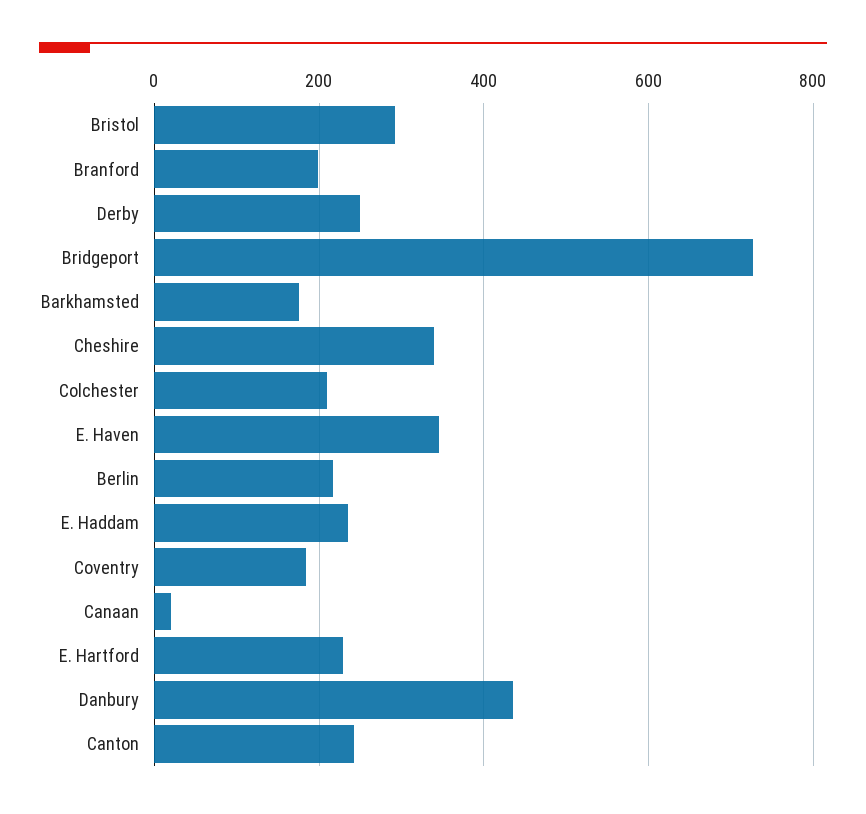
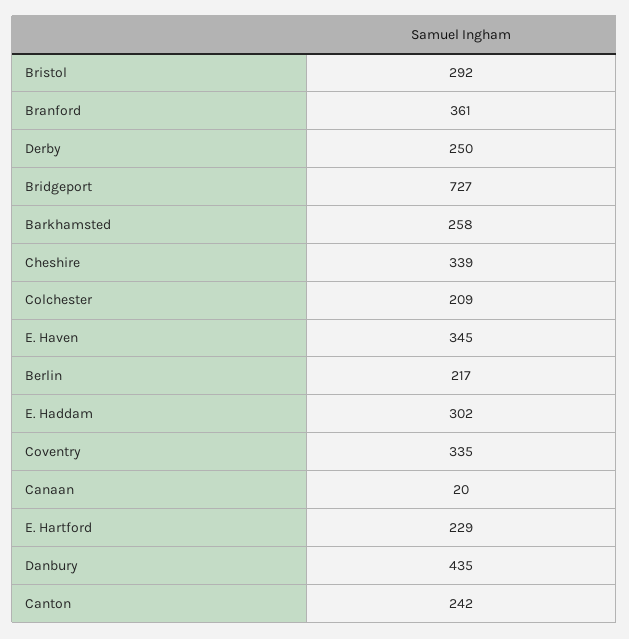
Branford: 200 -> 361
Barkhamsted: 180 -> 258
E. Haddam: 240 -> 302
Coventry: 180 -> 335

